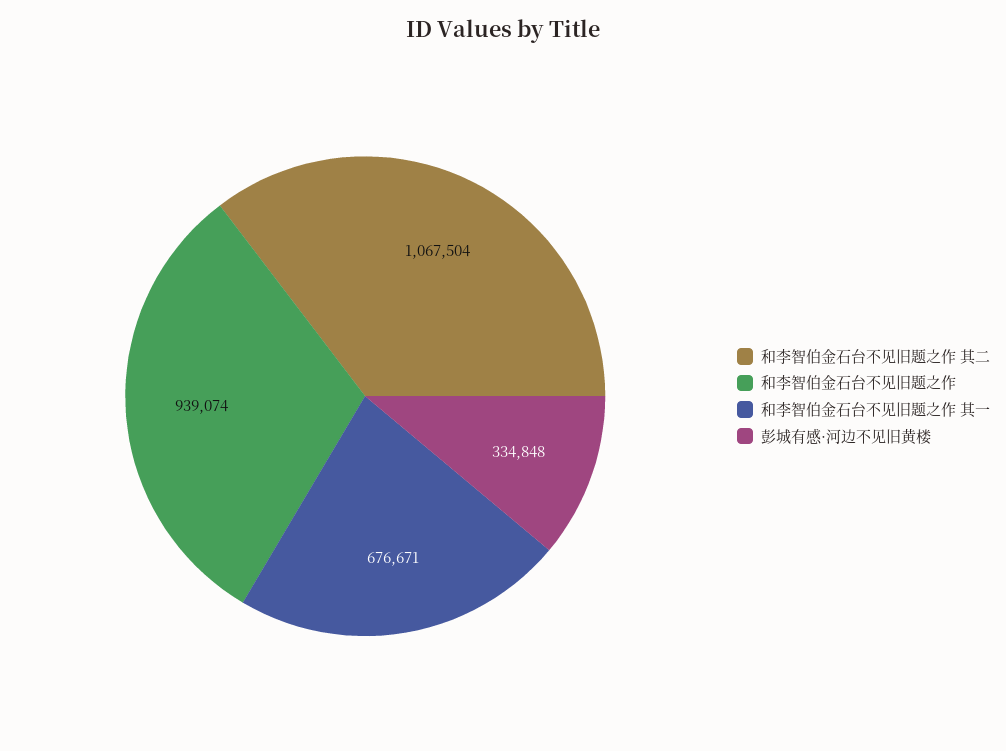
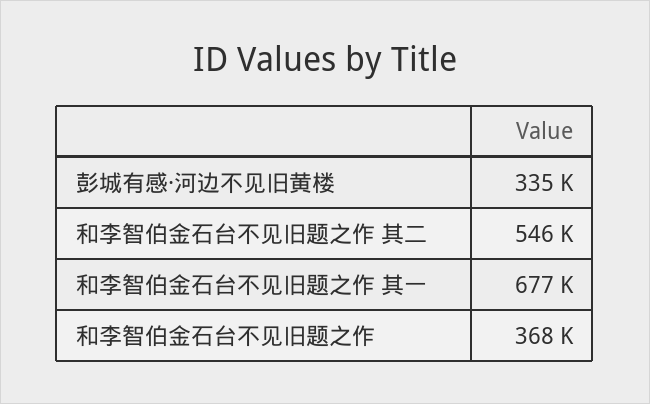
和李智伯金石台不见旧题之作 其二: 1067504 -> 546000
和李智伯金石台不见旧题之作: 939074 -> 368000

